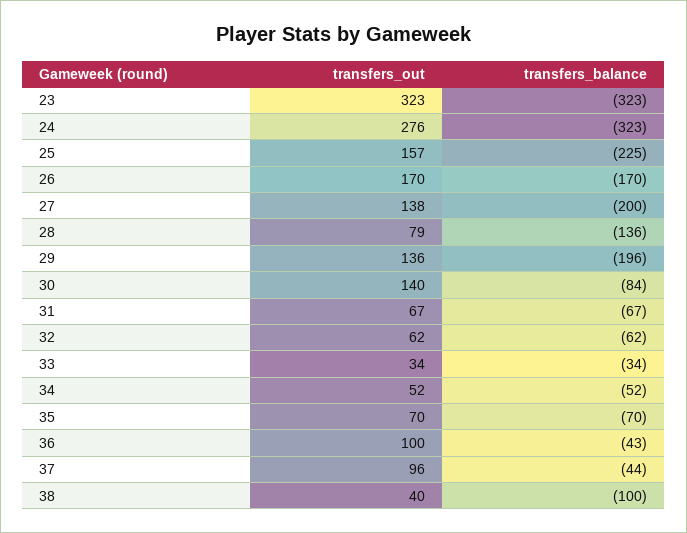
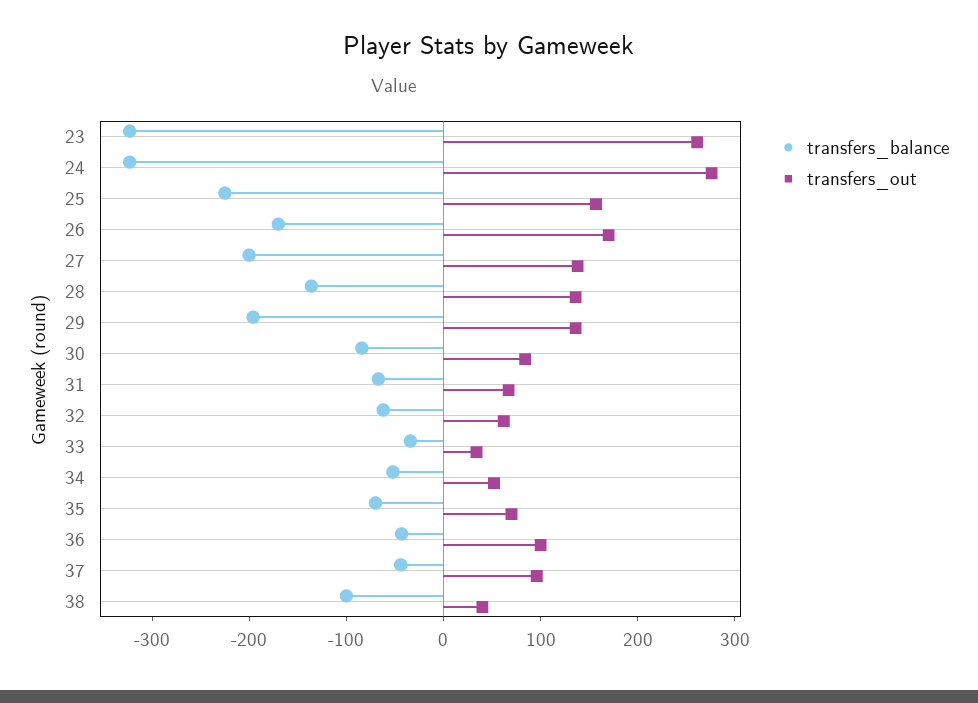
transfers_out, 23: 323 -> 260
transfers_out, 28: 79 -> 140
transfers_out, 30: 140 -> 80

